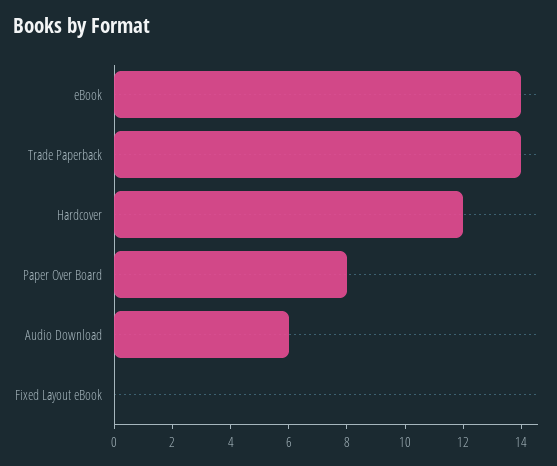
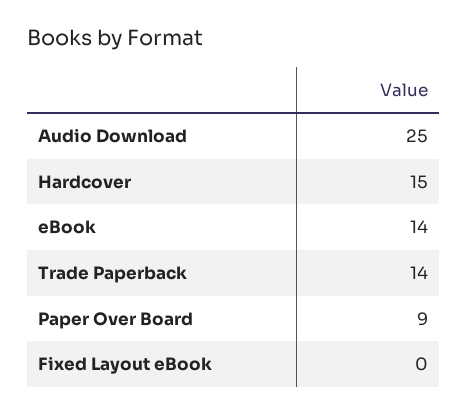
Hardcover: 12 -> 15
Paper Over Board: 8 -> 9
Audio Download: 6 -> 25

